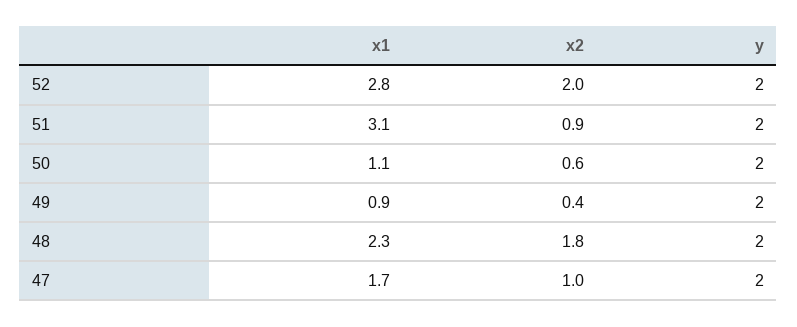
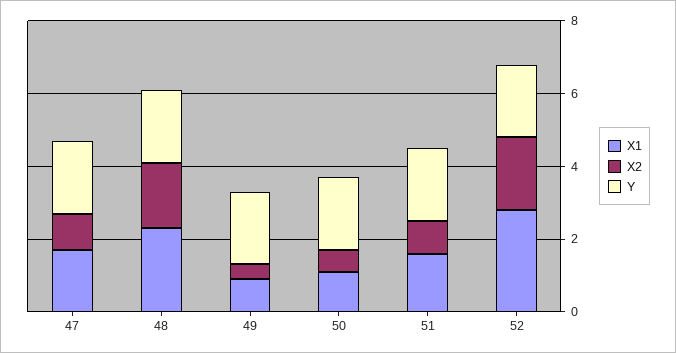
x1, 51: 3.1 -> 1.5

